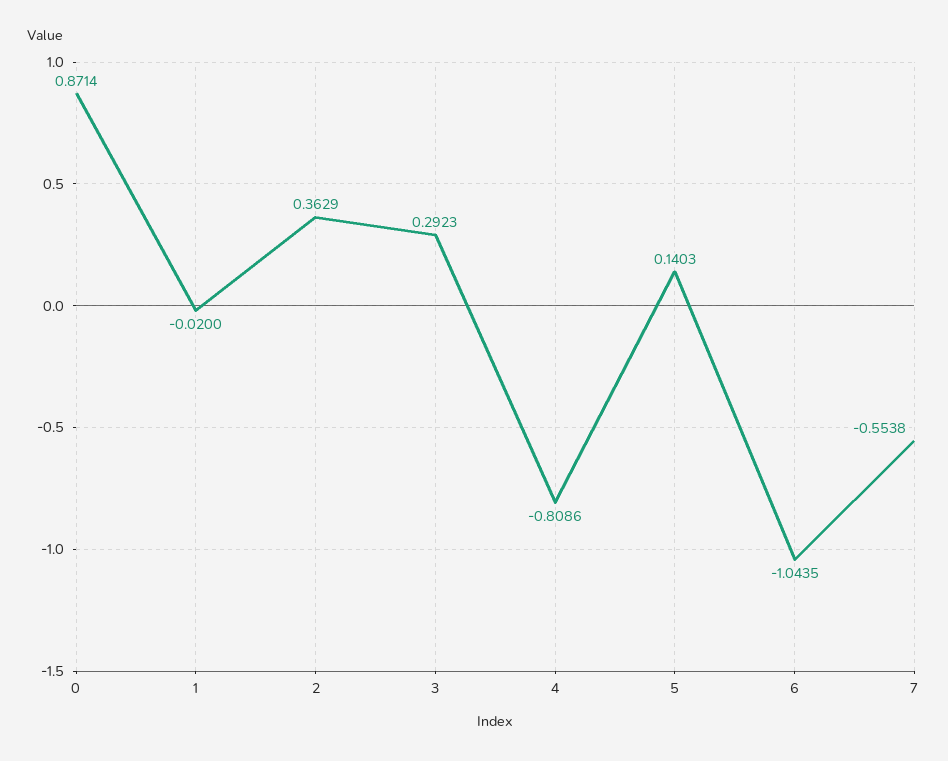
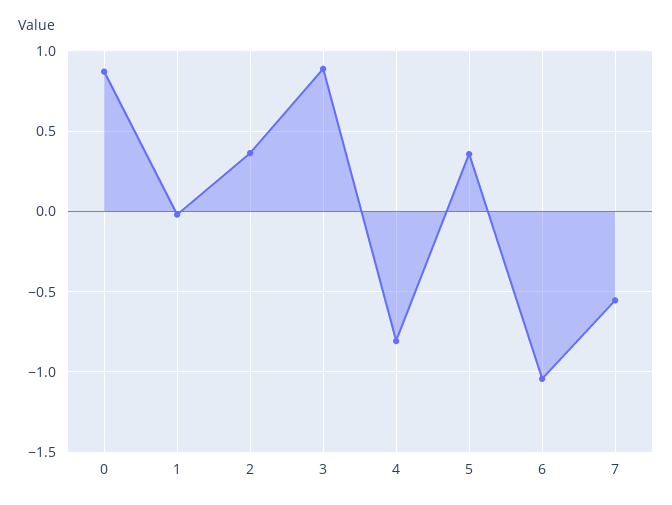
3: 0.2923 -> 0.9
5: 0.1403 -> 0.35

